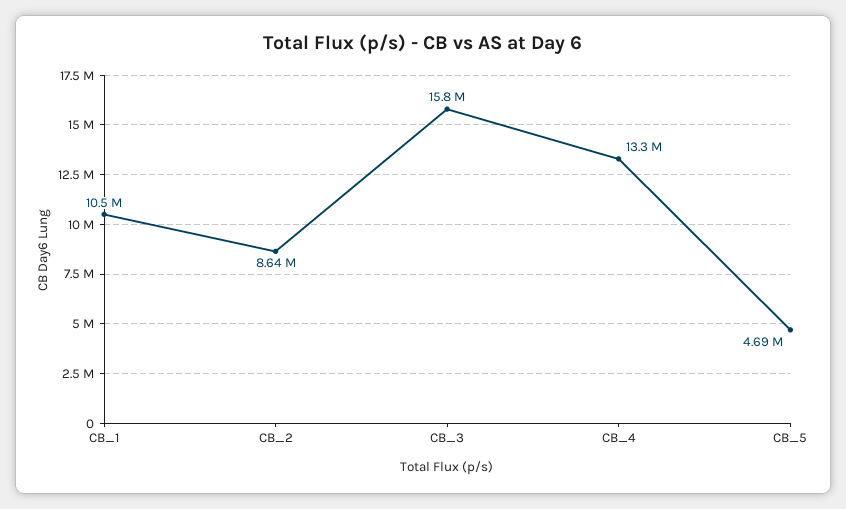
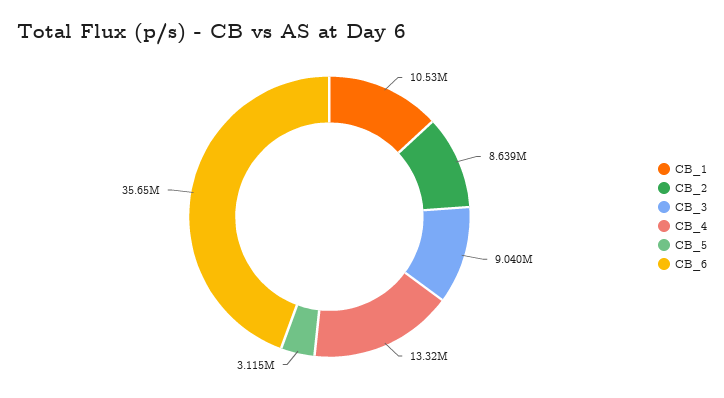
CB_3: 15800000 -> 9040000
CB_5: 4690000 -> 3115000
CB_6: none -> 35650000

